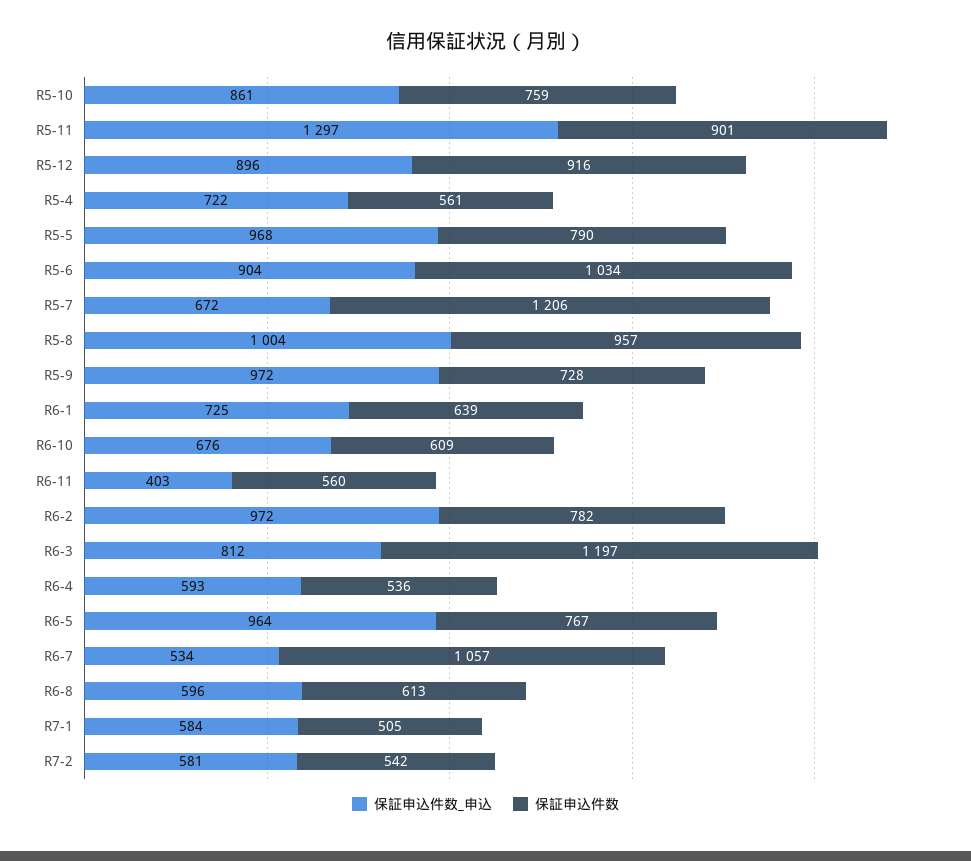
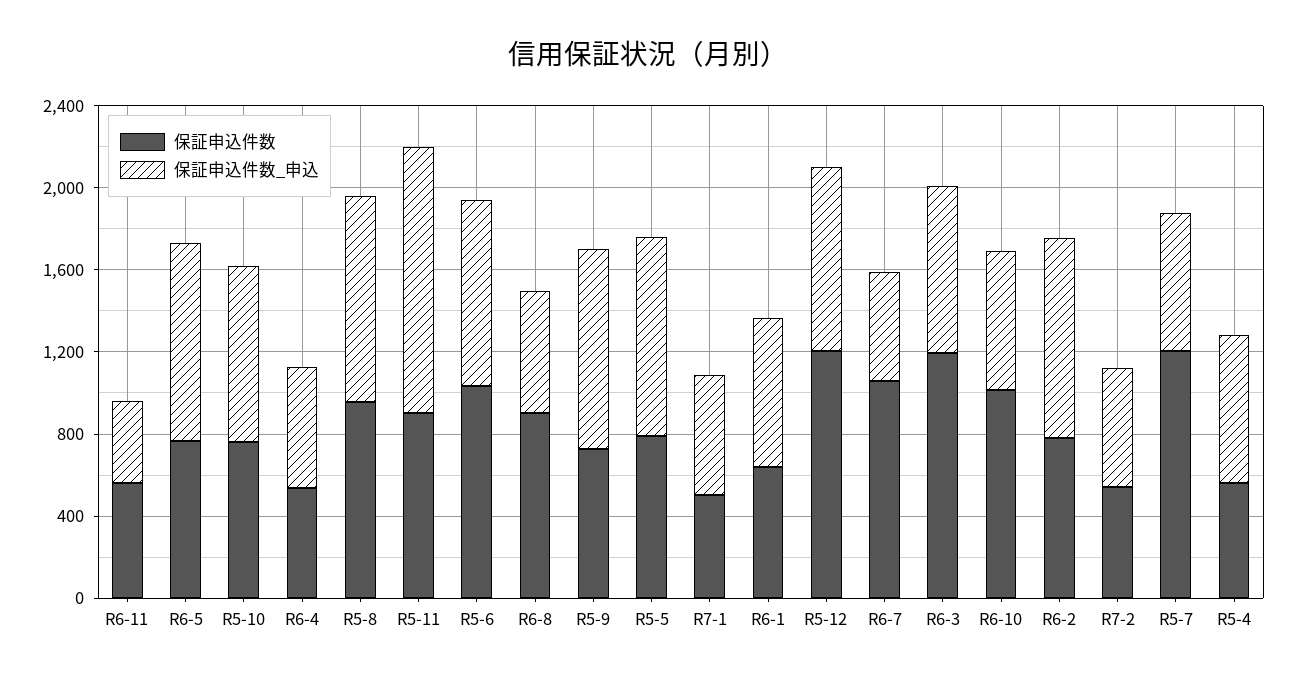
保証申込件数, R5-12: 916 -> 1200
保証申込件数, R6-10: 609 -> 1000
保証申込件数, R6-8: 613 -> 900

